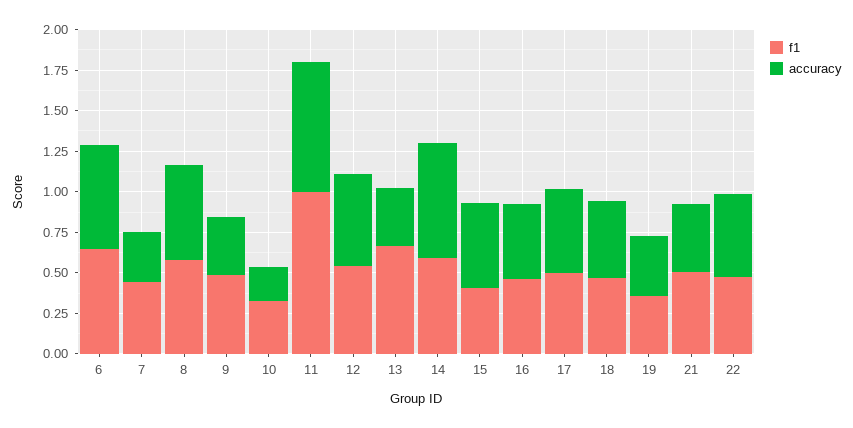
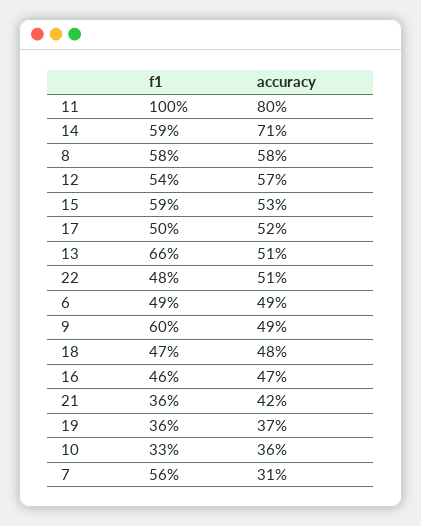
f1, 6: 0.65 -> 0.49
accuracy, 6: 0.65 -> 0.49
f1, 7: 0.45 -> 0.56
f1, 9: 0.5 -> 0.6
accuracy, 9: 0.35 -> 0.49
accuracy, 10: 0.2 -> 0.36
accuracy, 13: 0.35 -> 0.51
f1, 15: 0.4 -> 0.59
f1, 21: 0.5 -> 0.36

